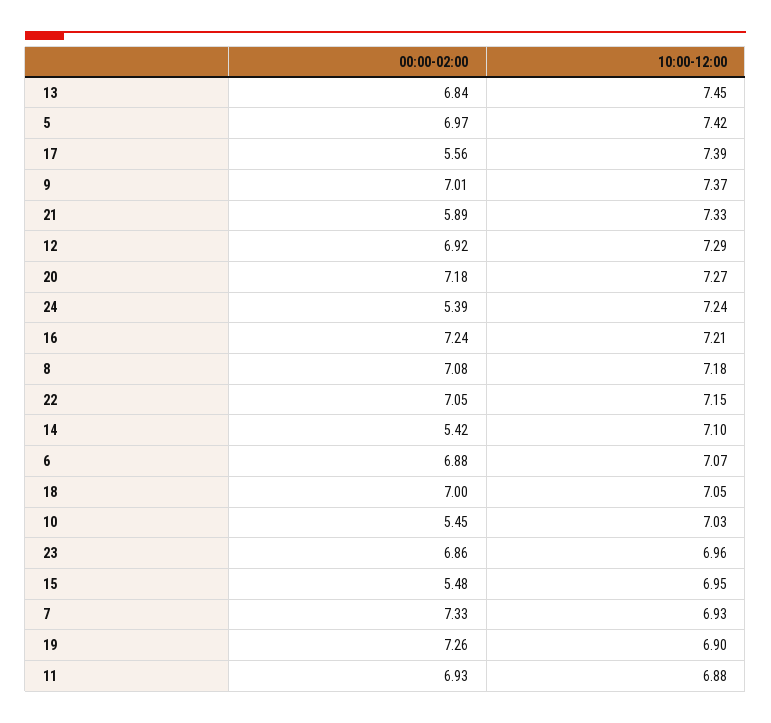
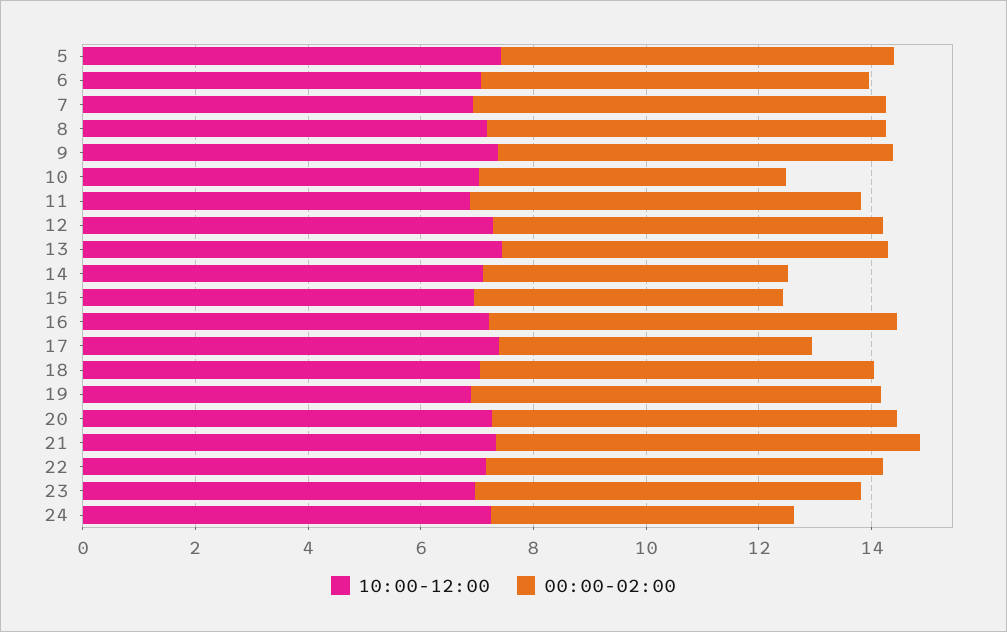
00:00-02:00, 21: 5.89 -> 7.5

